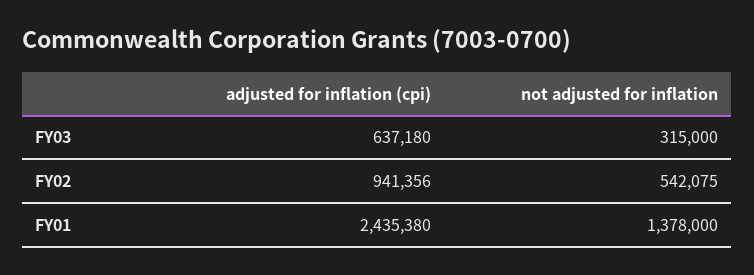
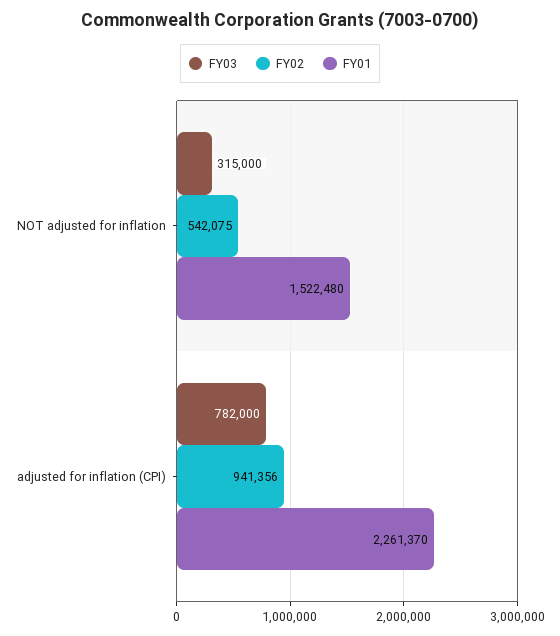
FY03, adjusted for inflation (cpi): 637180 -> 782000
FY01, adjusted for inflation (cpi): 2435380 -> 2261370
FY01, not adjusted for inflation: 1378000 -> 1522480

